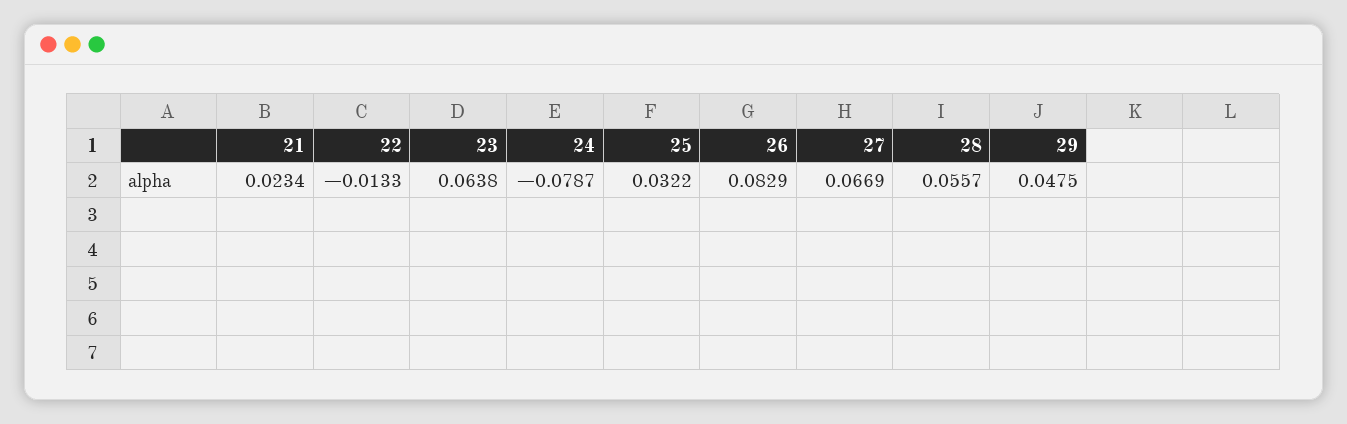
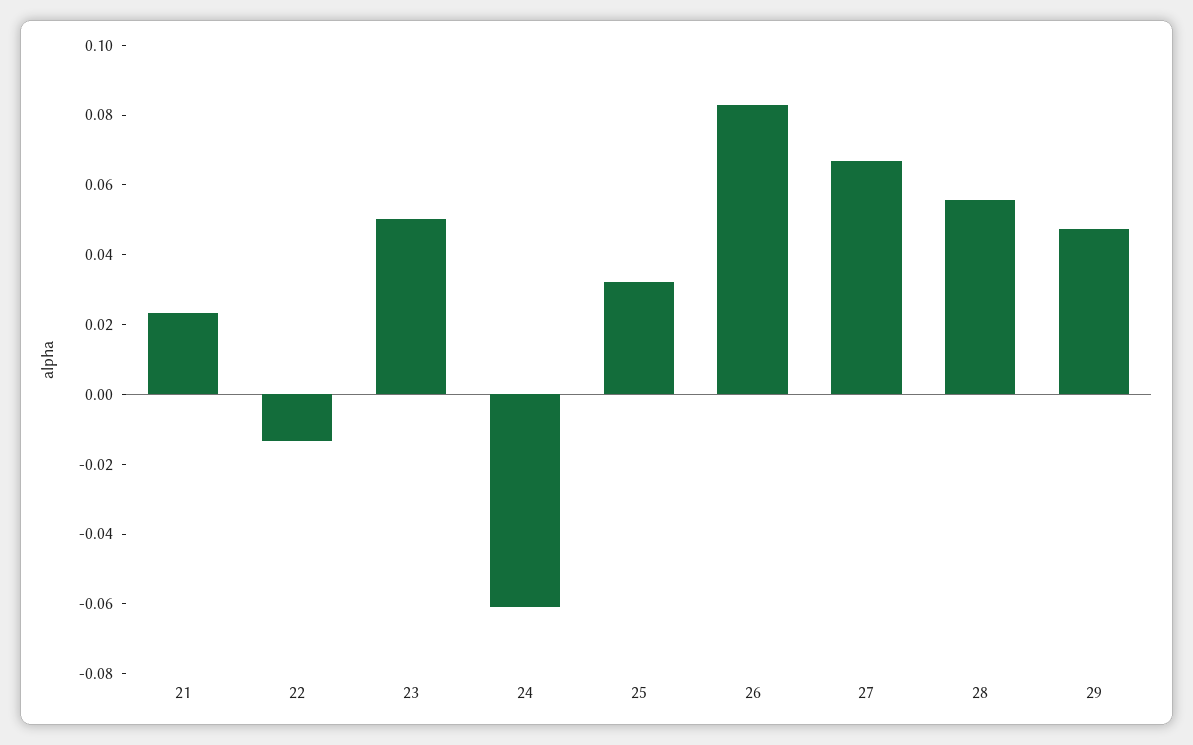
23: 0.0638 -> 0.05
24: -0.0787 -> -0.06

